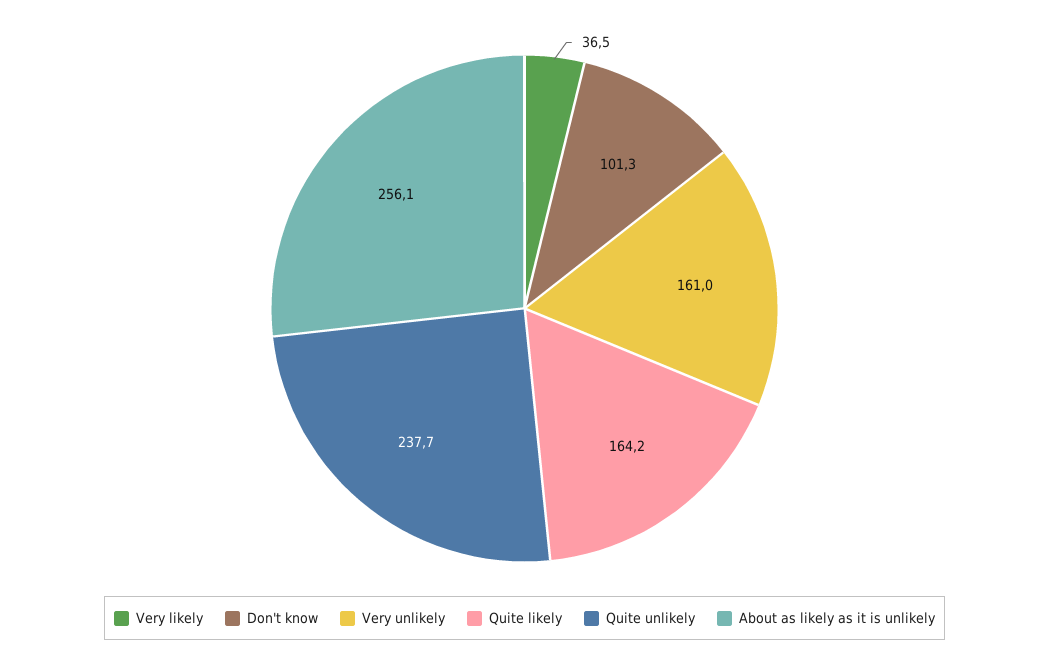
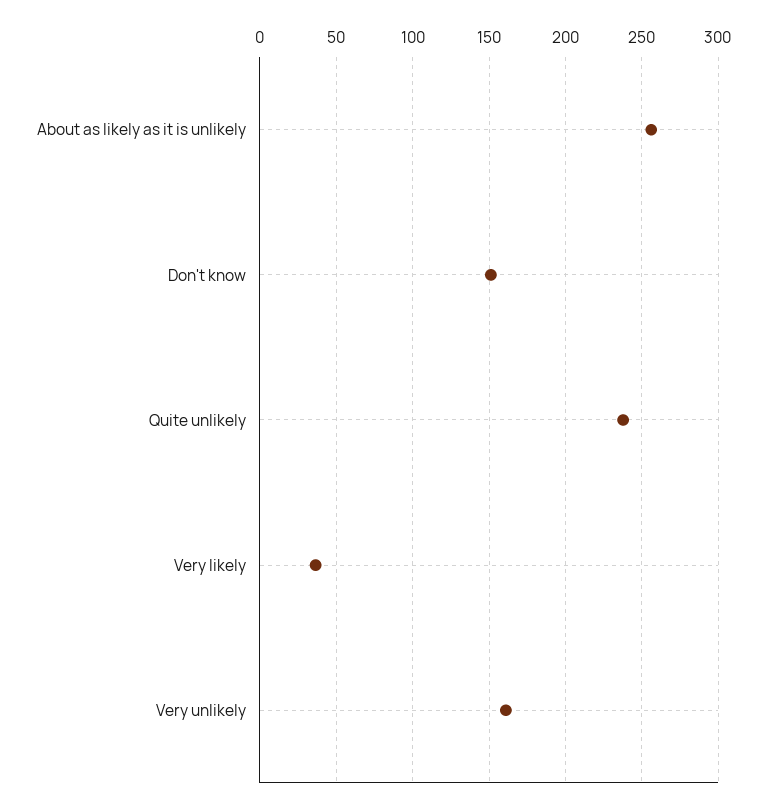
Don't know: 101.3 -> 150
Quite likely: 164.2 -> none

